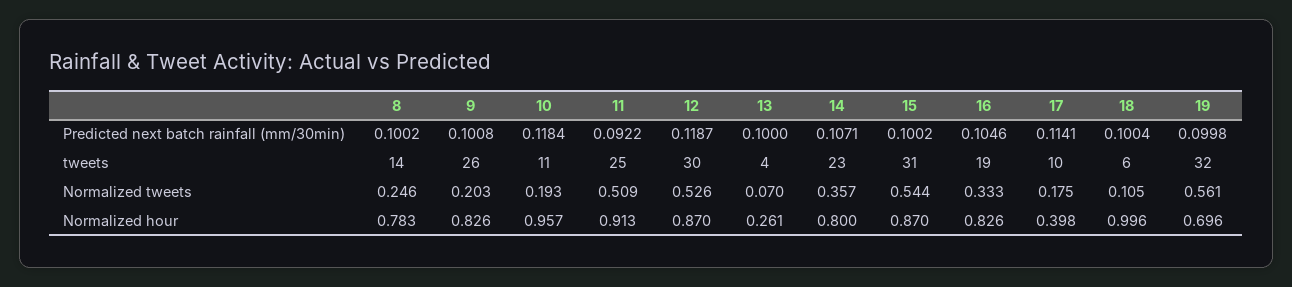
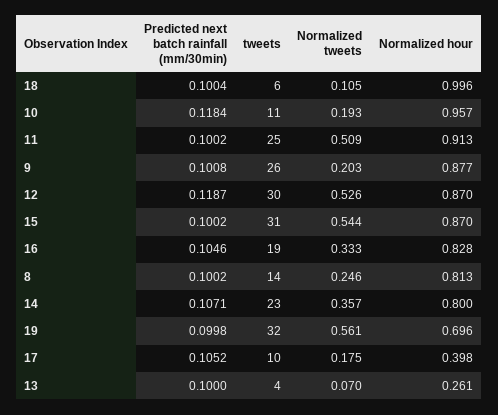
11, Predicted next batch rainfall (mm/30min): 0.0922 -> 0.1002
17, Predicted next batch rainfall (mm/30min): 0.1141 -> 0.1052
8, Normalized hour: 0.783 -> 0.813
9, Normalized hour: 0.826 -> 0.877
16, Normalized hour: 0.826 -> 0.828

